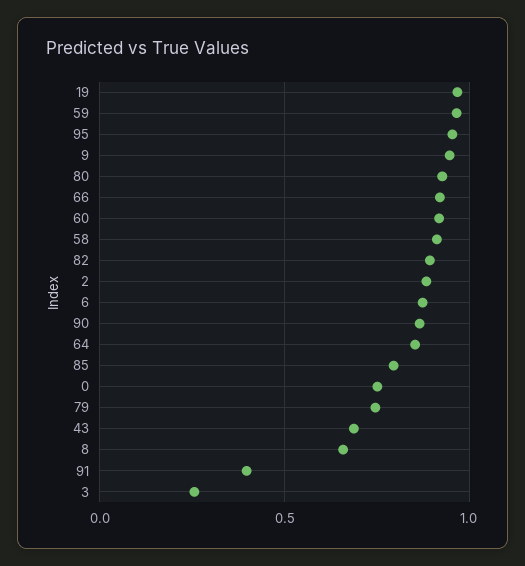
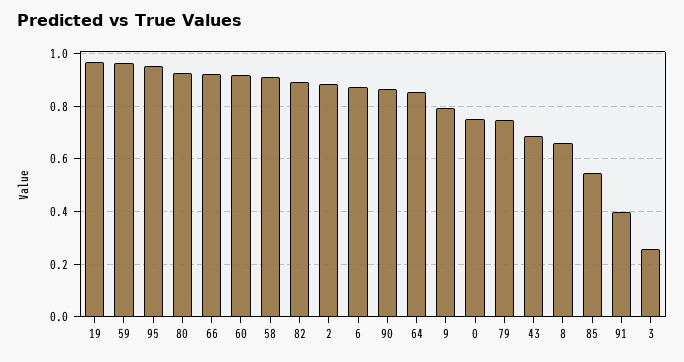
9: 0.95 -> 0.8
85: 0.8 -> 0.55

